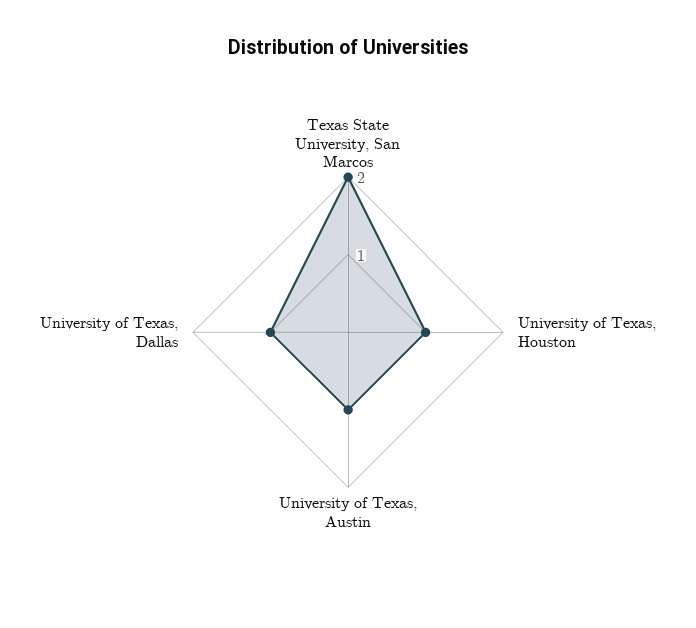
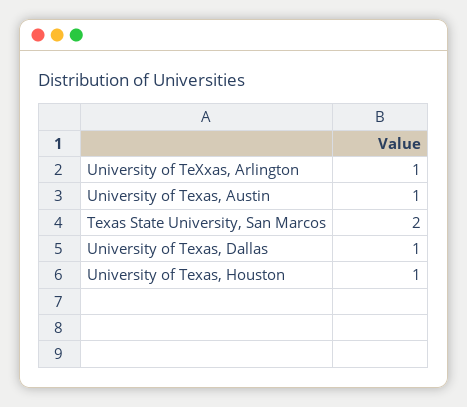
University of TeXxas, Arlington: none -> 1

